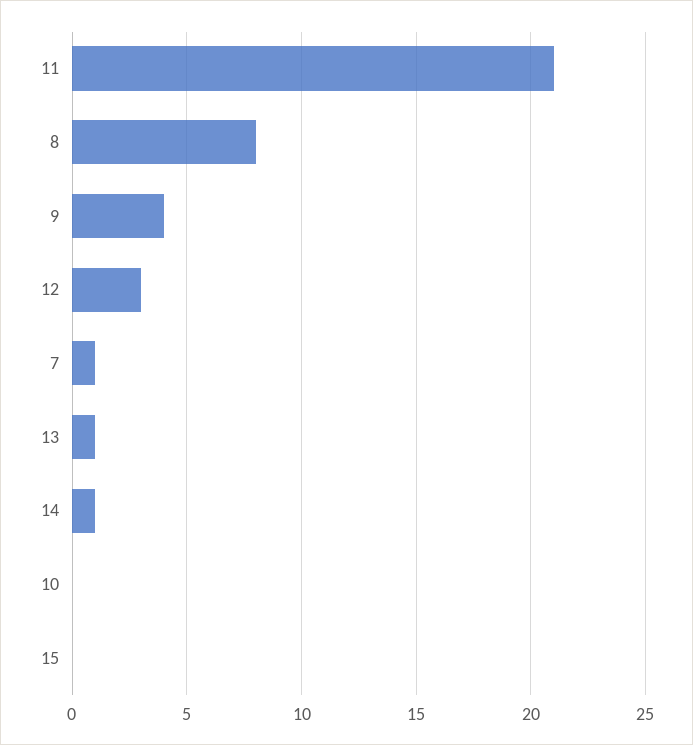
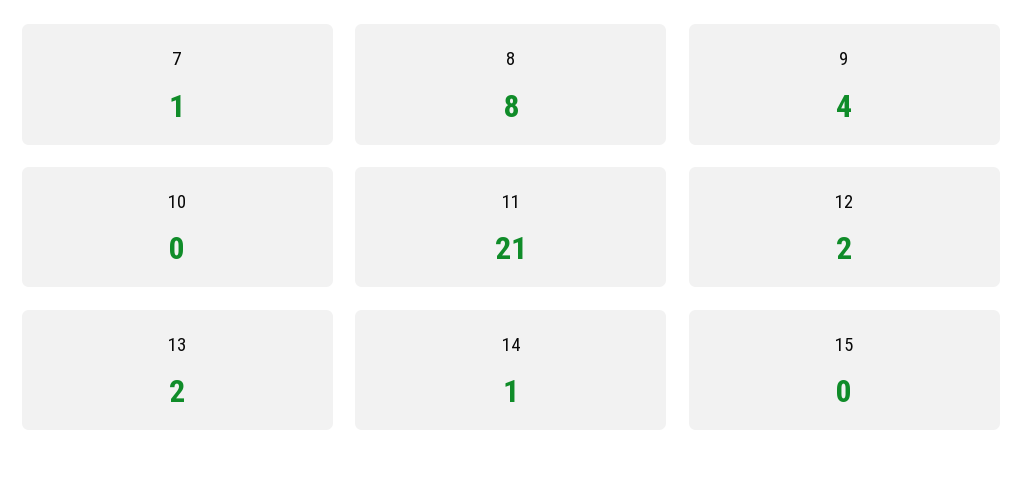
12: 3 -> 2
13: 1 -> 2

